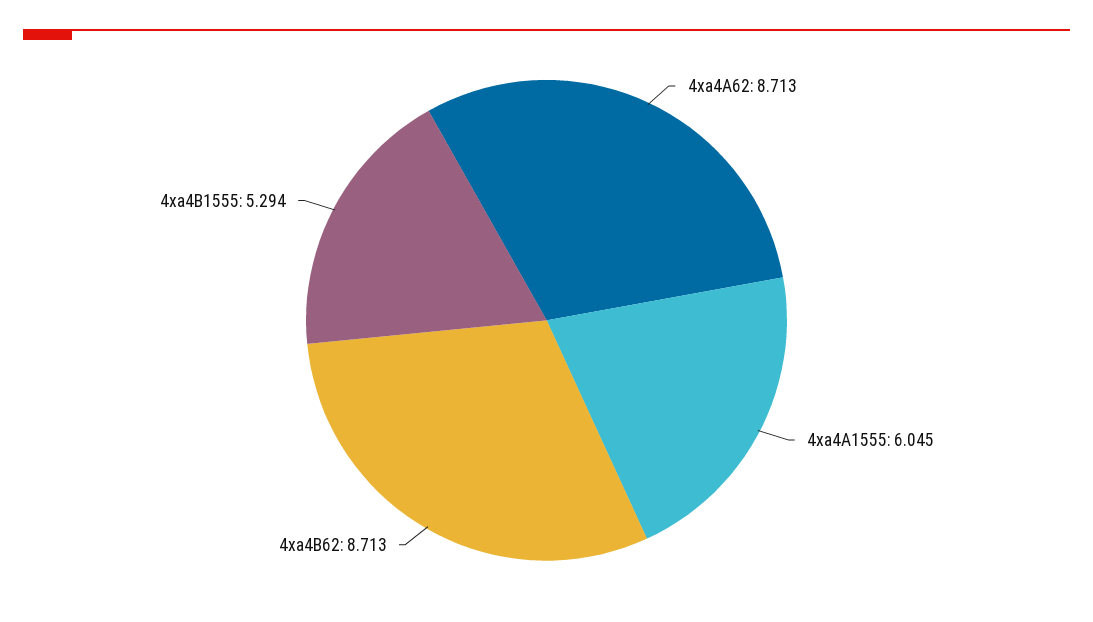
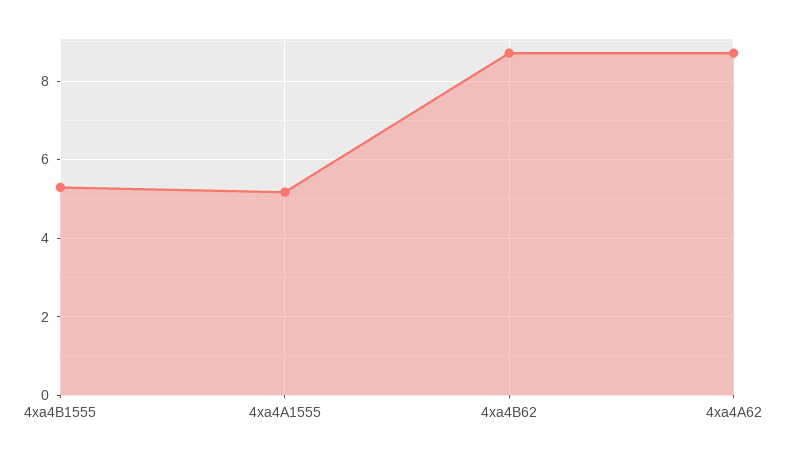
4xa4A1555: 6.045 -> 5.2

